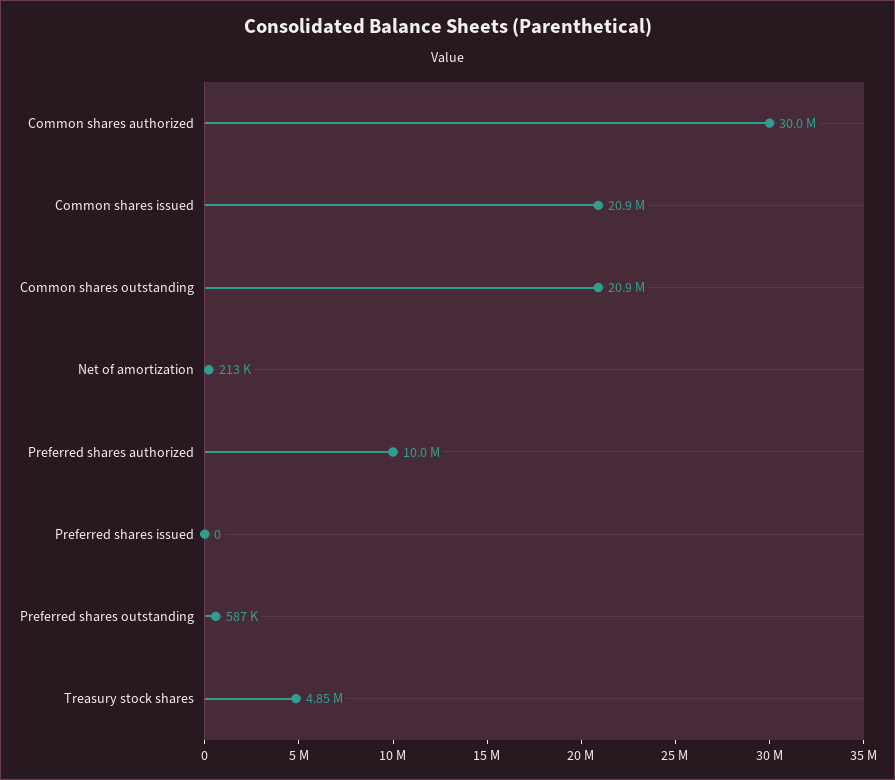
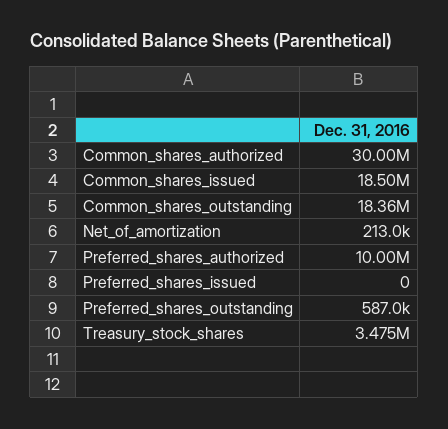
Common shares issued: 20900000 -> 18500000
Common shares outstanding: 20900000 -> 18360000
Treasury stock shares: 4850000 -> 3475000

